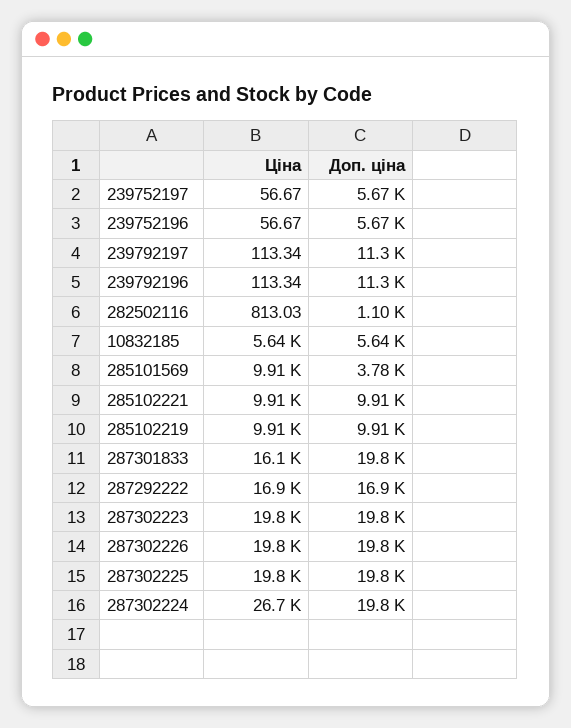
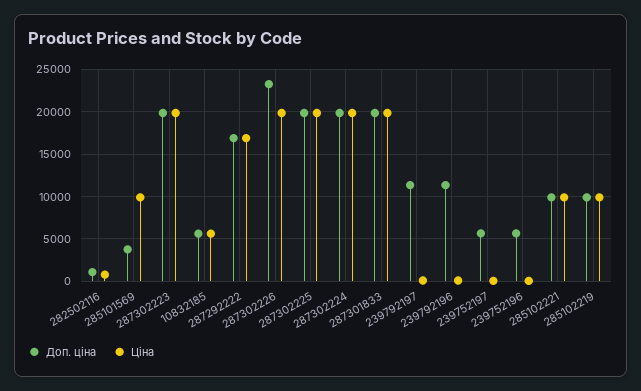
Ціна, 287301833: 16100 -> 20000
Доп. ціна, 287302226: 19800 -> 23000
Ціна, 287302224: 26700 -> 20000

